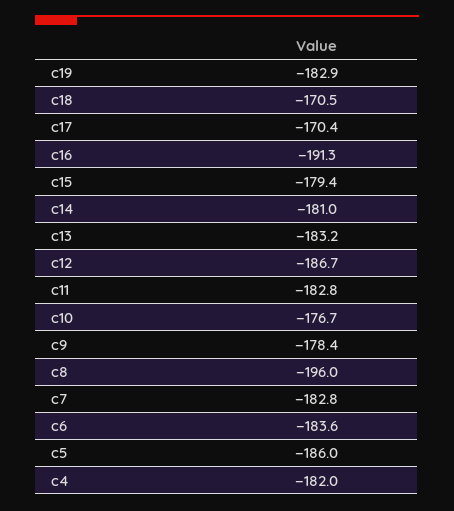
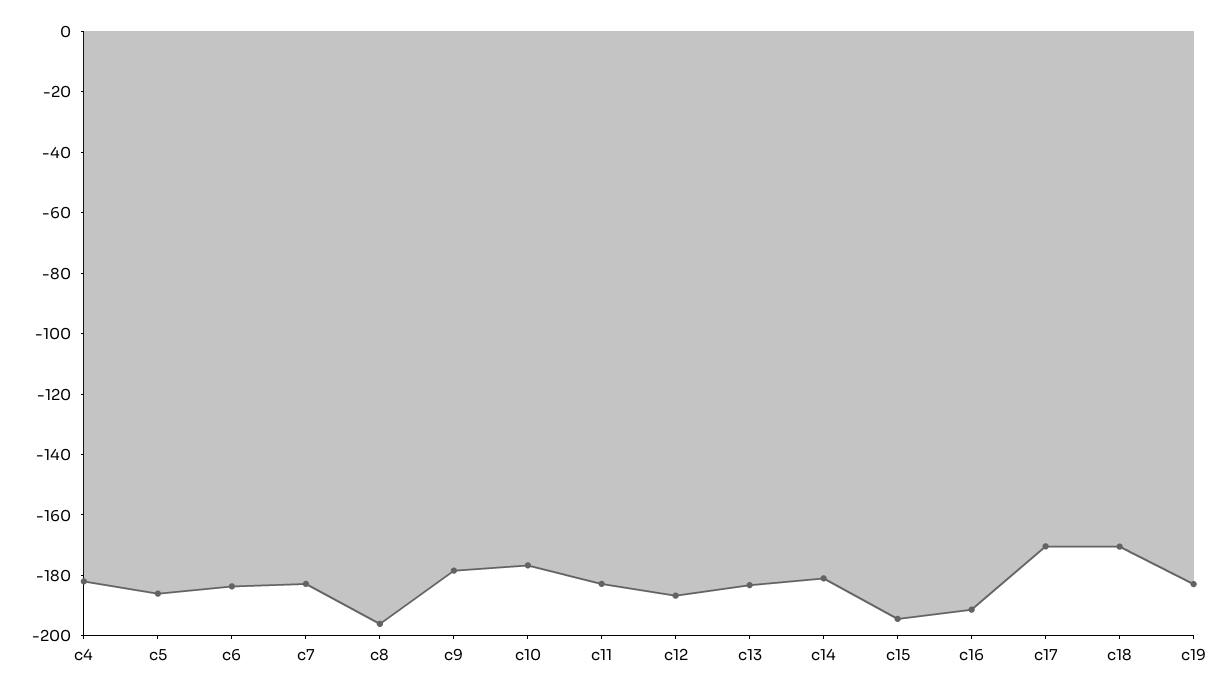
c15: -179.4 -> -195

